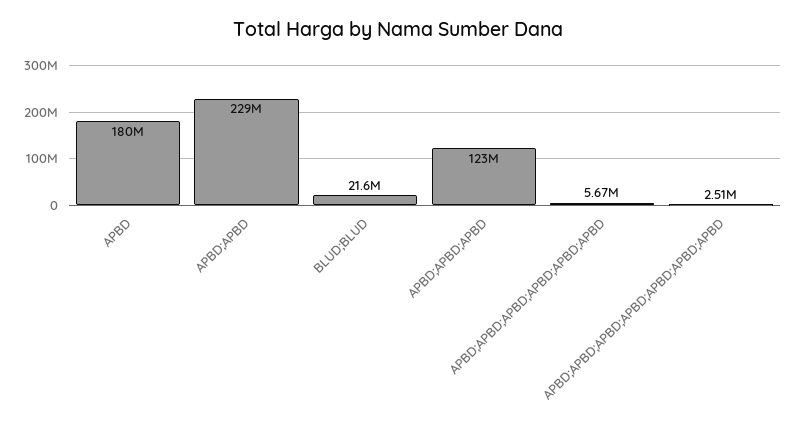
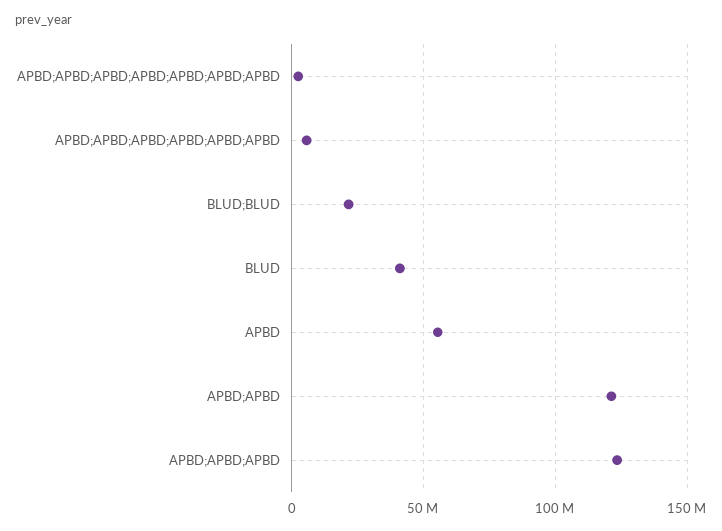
APBD: 180000000 -> 55000000
APBD;APBD: 229000000 -> 120000000
BLUD: none -> 40000000

